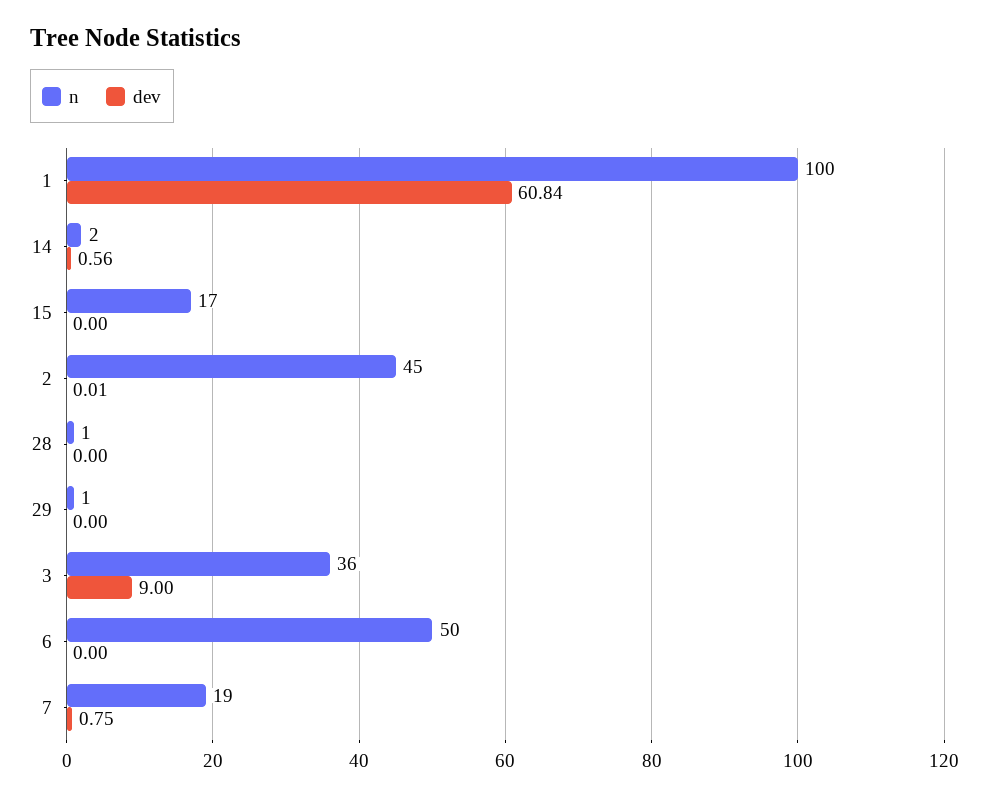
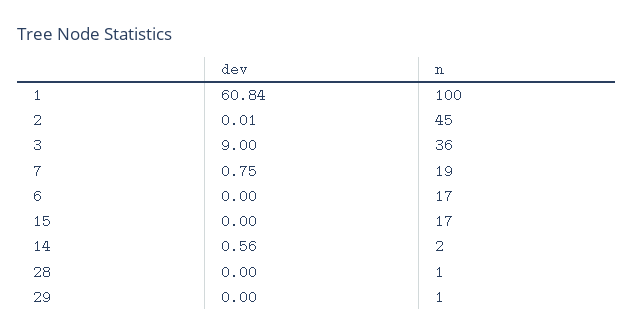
n, 6: 50 -> 17

